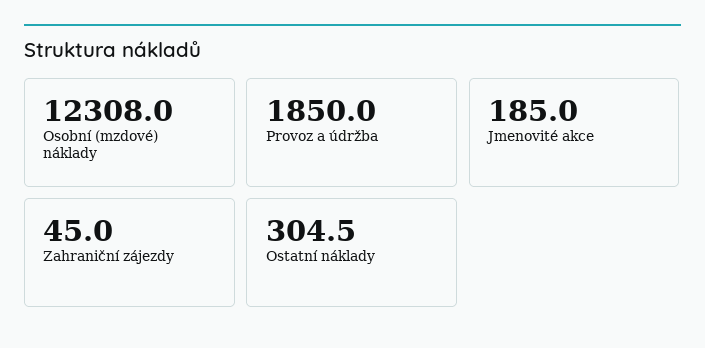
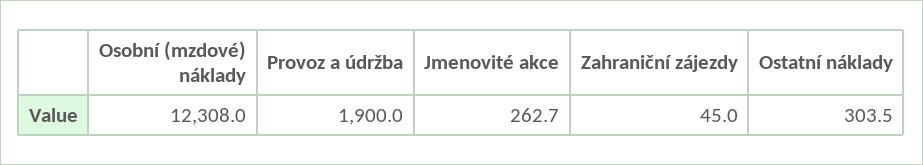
Provoz a údržba: 1850 -> 1900
Jmenovité akce: 185 -> 262.7
Ostatní náklady: 304.5 -> 303.5

